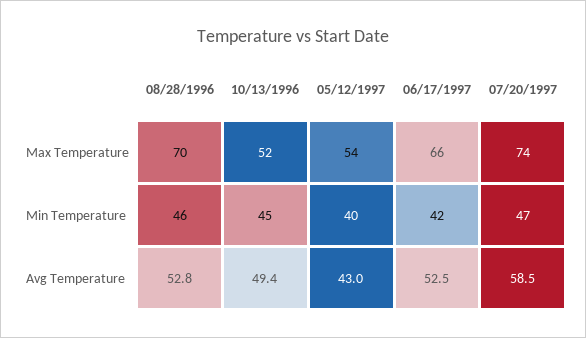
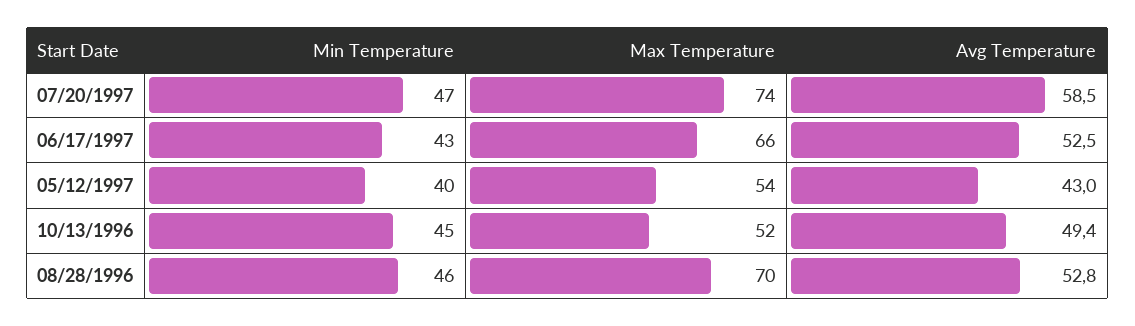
06/17/1997, Min Temperature: 42 -> 43

